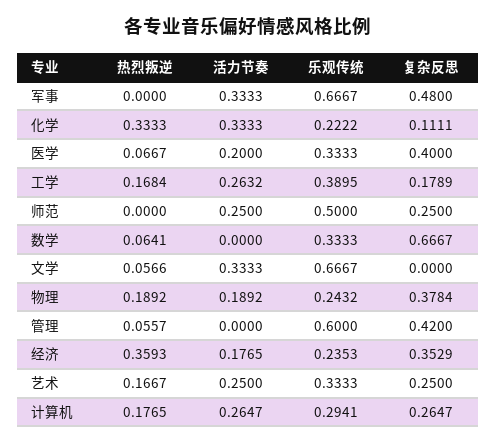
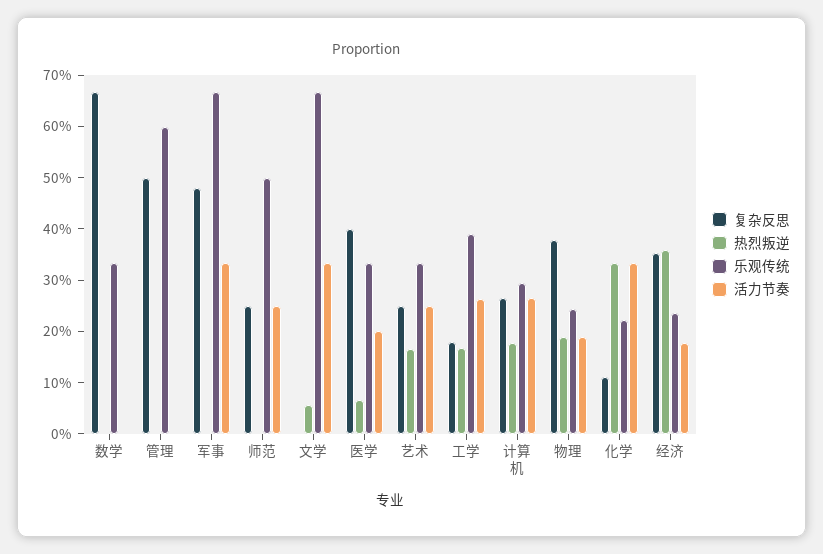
热烈叛逆, 数学: 0.0641 -> 0
热烈叛逆, 管理: 0.0557 -> 0
复杂反思, 管理: 0.42 -> 0.5

